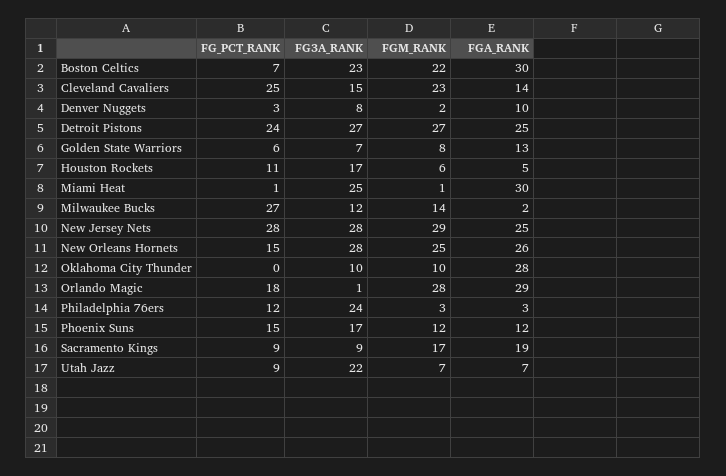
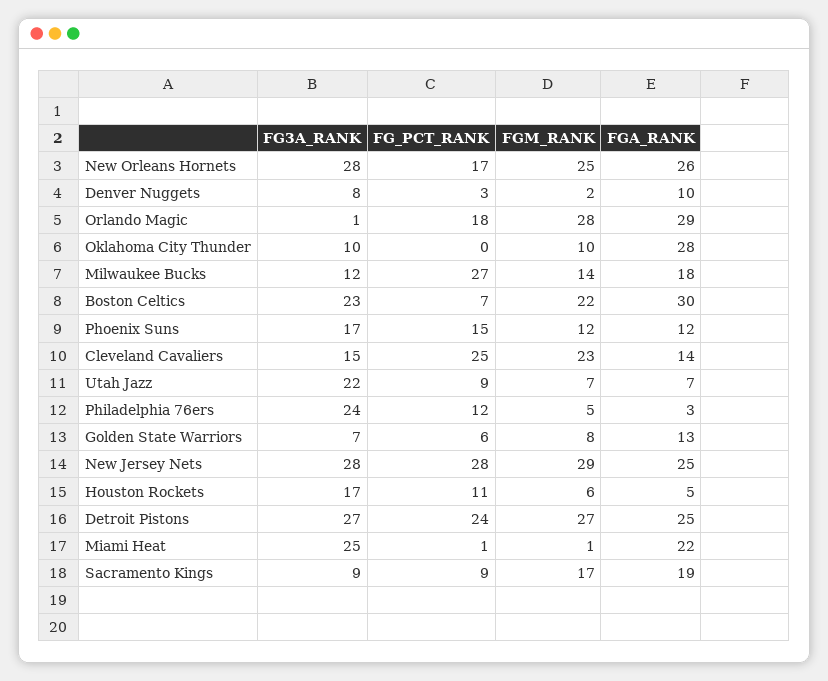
FGA_RANK, Miami Heat: 30 -> 22
FGA_RANK, Milwaukee Bucks: 2 -> 18
FG_PCT_RANK, New Orleans Hornets: 15 -> 17
FGM_RANK, Philadelphia 76ers: 3 -> 5

